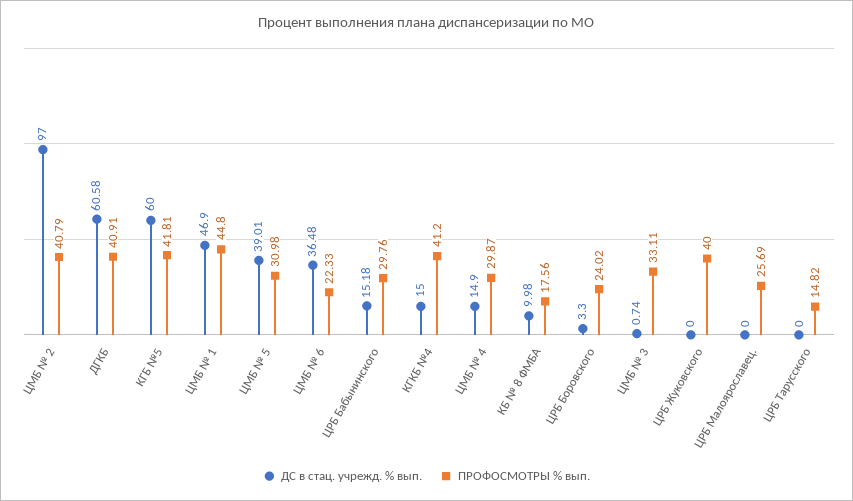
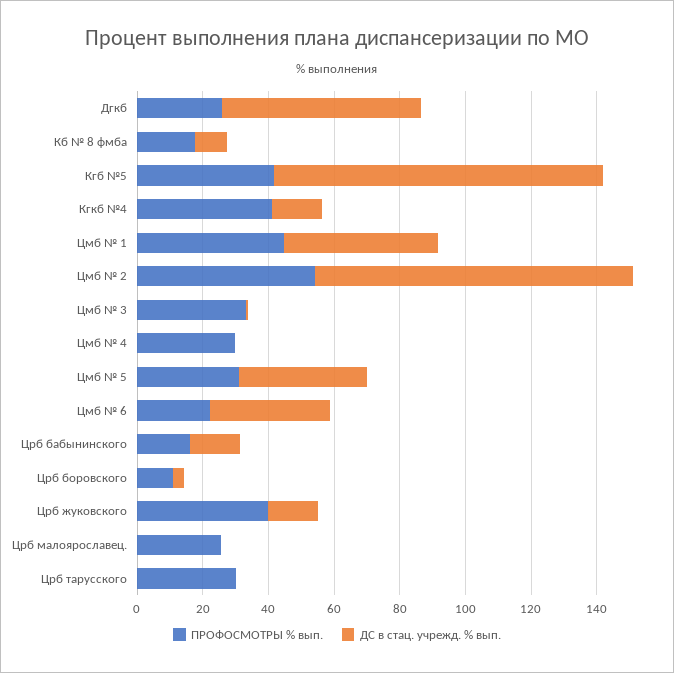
ПРОФОСМОТРЫ % вып., ЦМБ № 2: 40.79 -> 55
ПРОФОСМОТРЫ % вып., ДГКБ: 40.91 -> 25
ДС в стац. учрежд. % вып., КГБ №5: 60 -> 100
ПРОФОСМОТРЫ % вып., ЦРБ Бабынинского: 29.76 -> 15
ДС в стац. учрежд. % вып., ЦМБ № 4: 14.9 -> 0
ПРОФОСМОТРЫ % вып., ЦРБ Боровского: 24.02 -> 10
ДС в стац. учрежд. % вып., ЦРБ Жуковского: 0 -> 15
ПРОФОСМОТРЫ % вып., ЦРБ Тарусского: 14.82 -> 30

